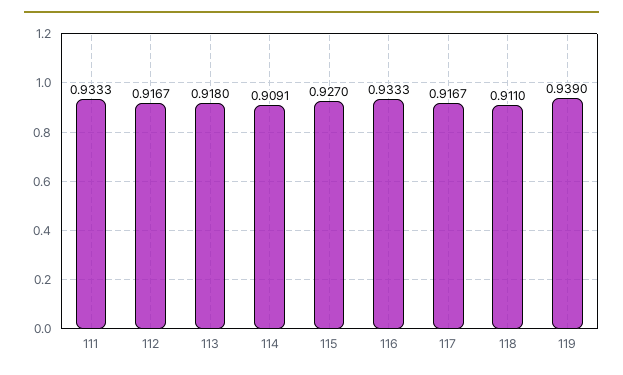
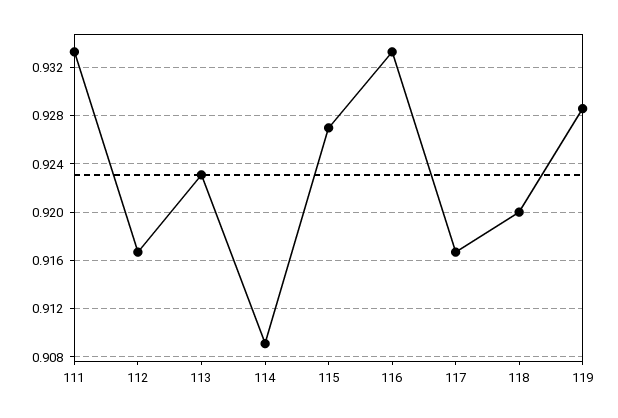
113: 0.918 -> 0.923
118: 0.911 -> 0.92
119: 0.939 -> 0.9285

